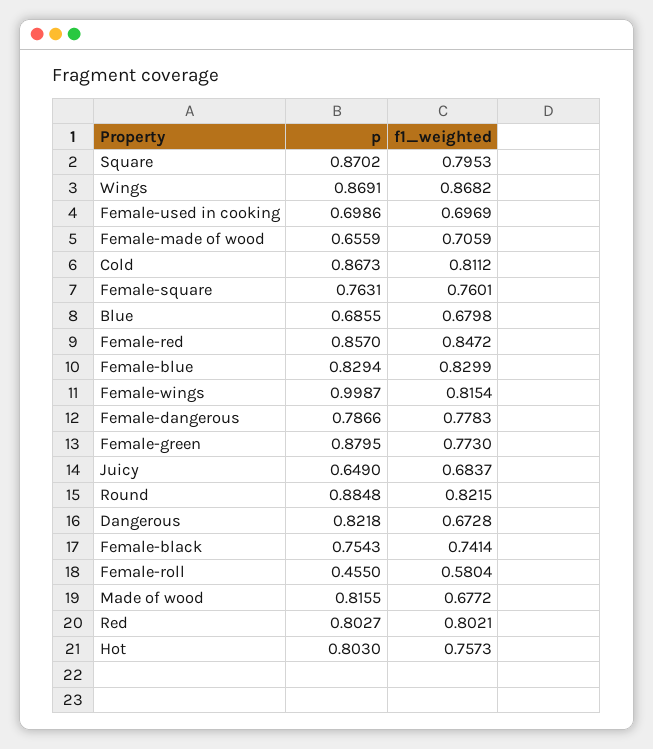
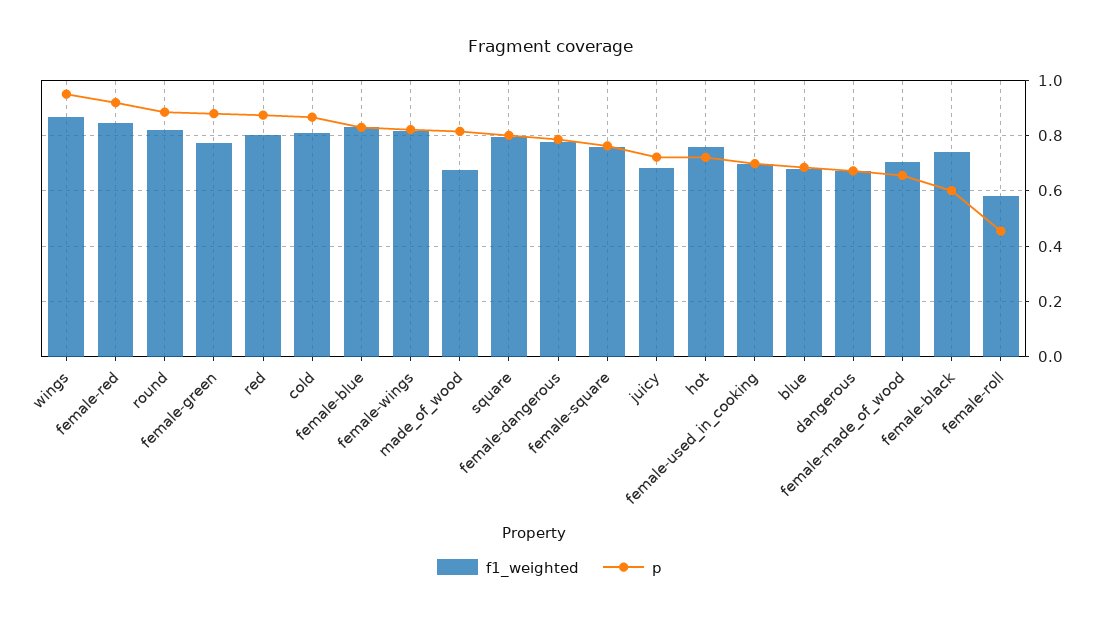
p, Square: 0.8702 -> 0.8
p, Wings: 0.8691 -> 0.95
p, Female-red: 0.857 -> 0.925
p, Female-wings: 0.9987 -> 0.825
p, Juicy: 0.649 -> 0.725
p, Dangerous: 0.8218 -> 0.675
p, Female-black: 0.7543 -> 0.6
p, Red: 0.8027 -> 0.875
p, Hot: 0.803 -> 0.725

